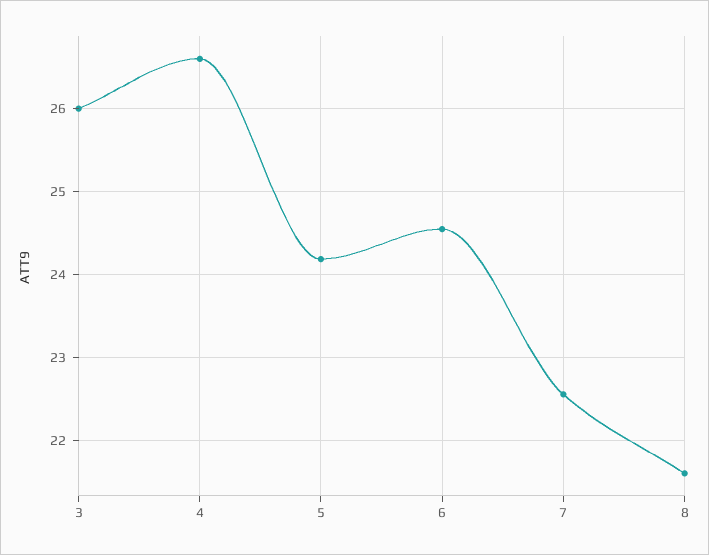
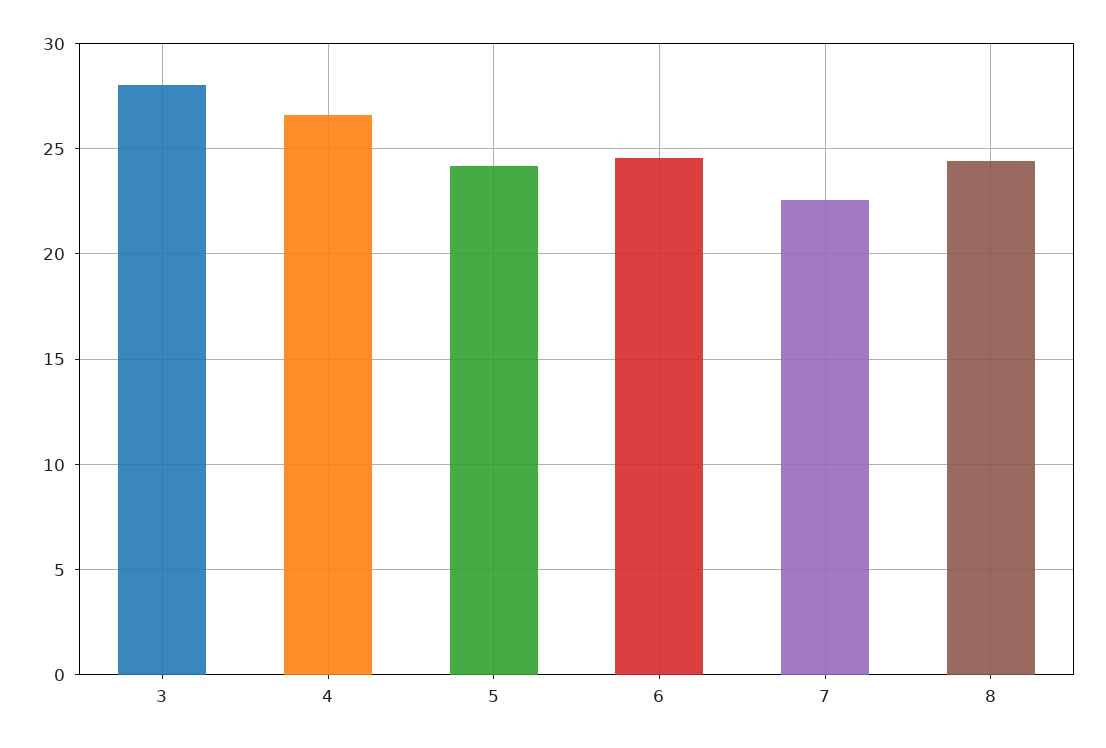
3: 26 -> 28
8: 21.6 -> 24.5

